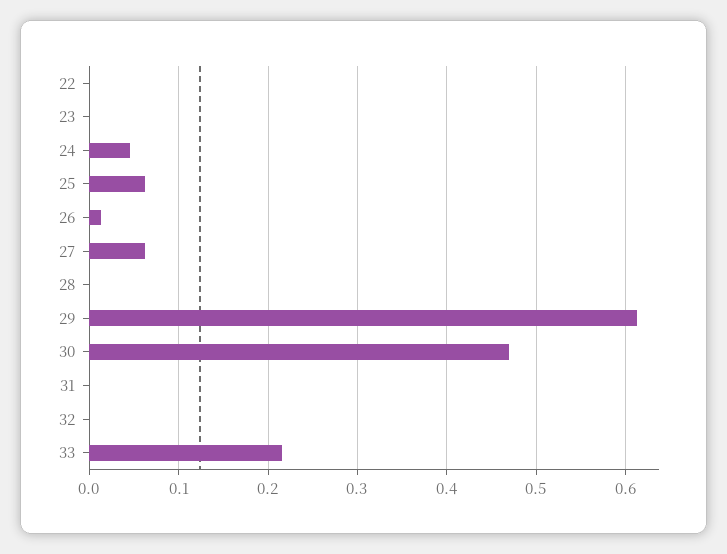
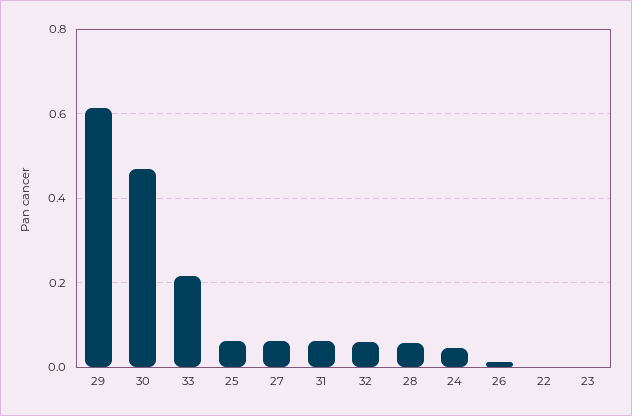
28: 0 -> 0.06
31: 0 -> 0.06
32: 0 -> 0.06

